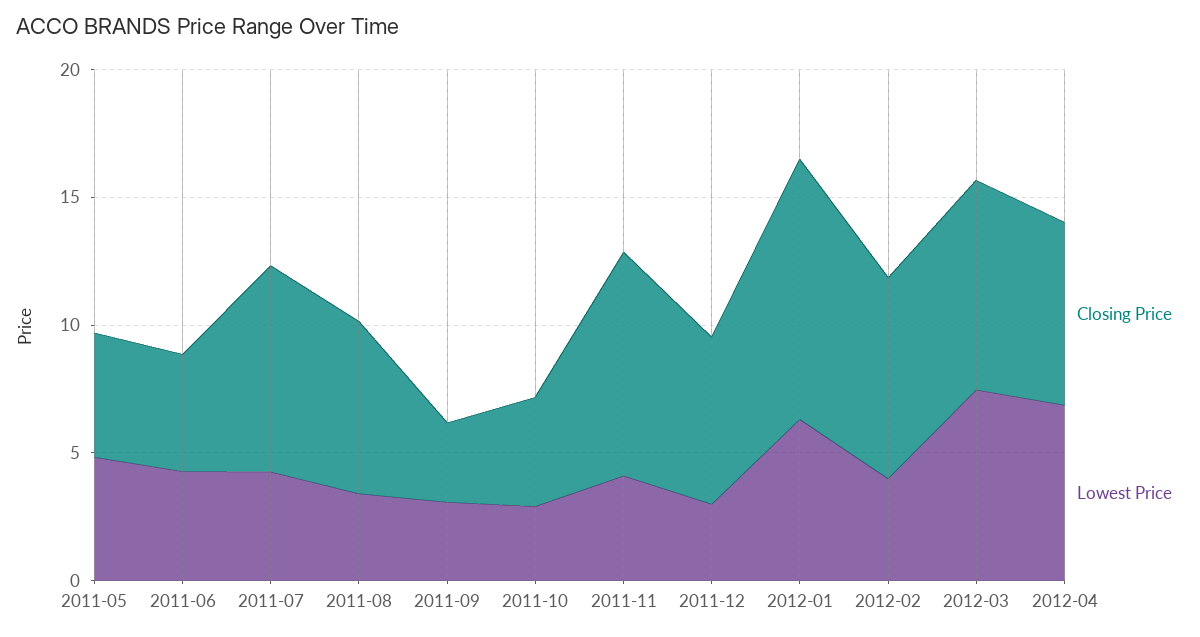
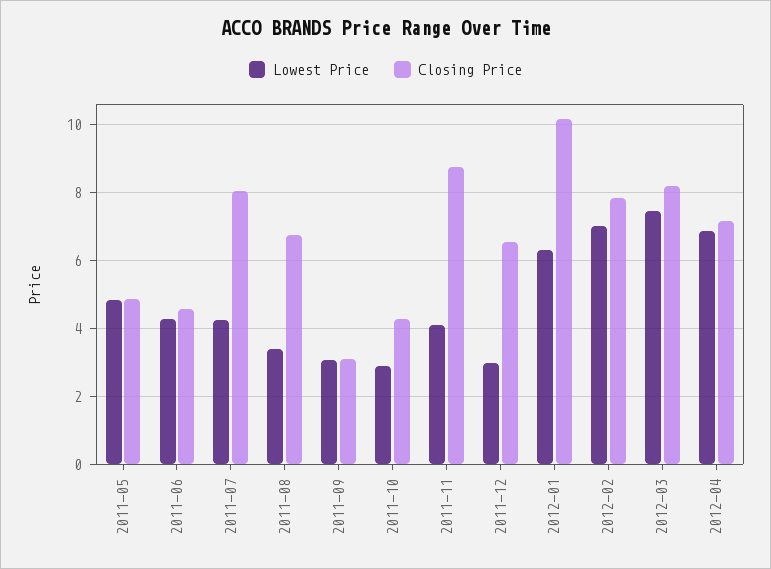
Lowest Price, 2012-02: 4 -> 7

